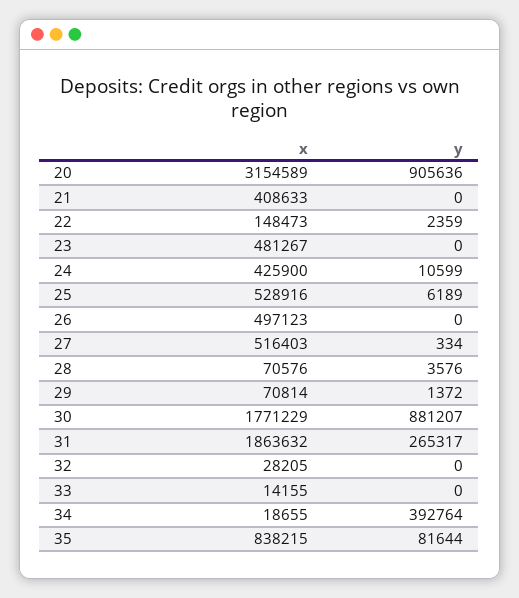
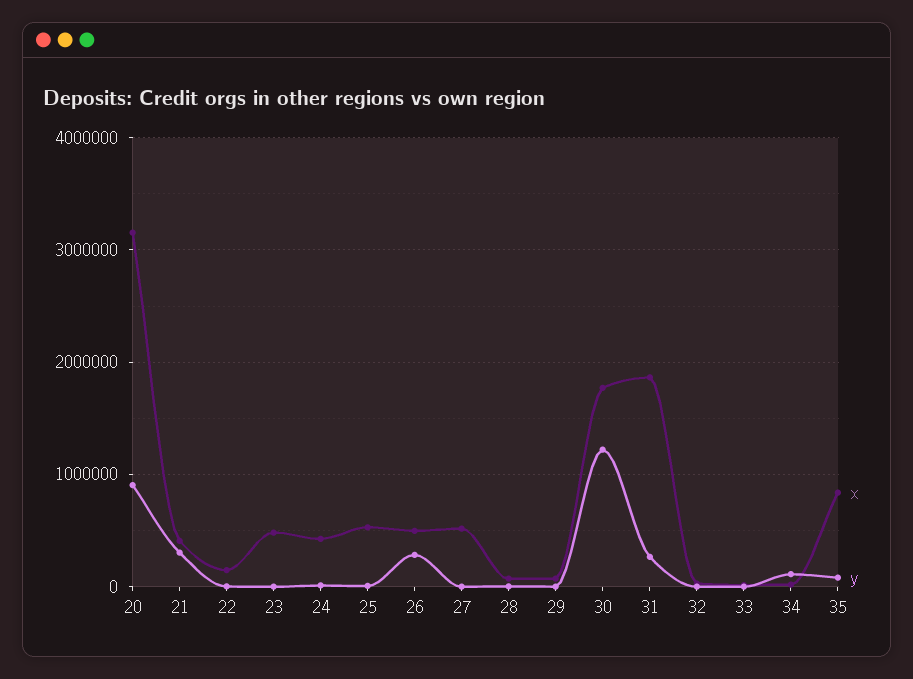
y, 21: 0 -> 300000
y, 26: 0 -> 300000
y, 30: 881207 -> 1200000
y, 34: 392764 -> 100000

